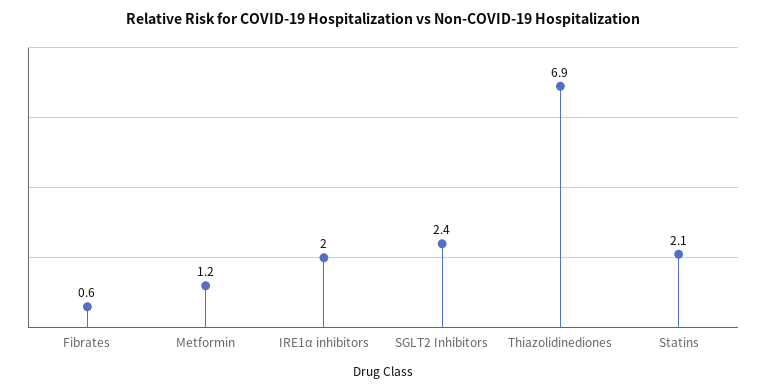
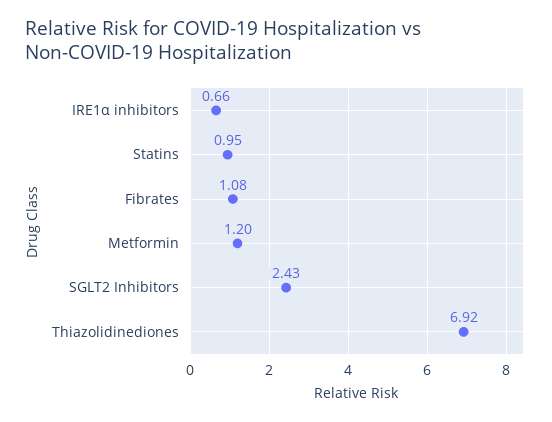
Fibrates: 0.6 -> 1.08
IRE1α inhibitors: 2 -> 0.66
Statins: 2.1 -> 0.95

